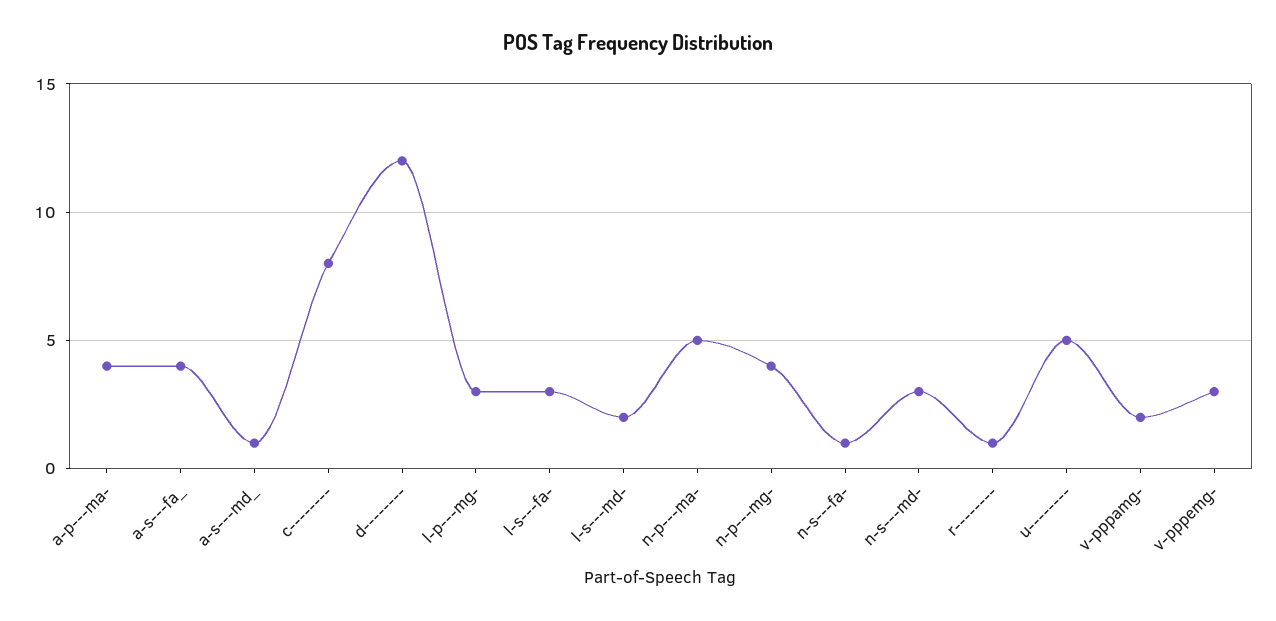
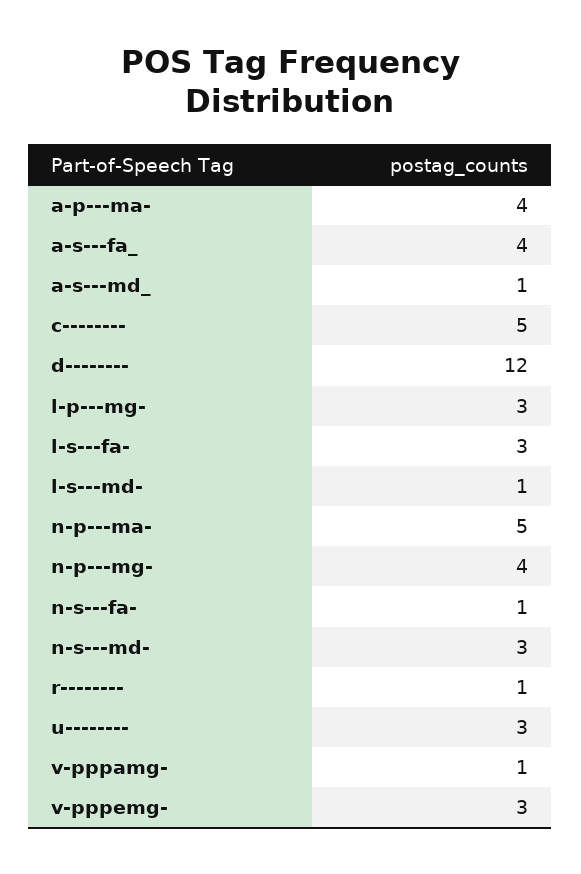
c--------: 8 -> 5
l-s---md-: 2 -> 1
u--------: 5 -> 3
v-pppamg-: 2 -> 1

